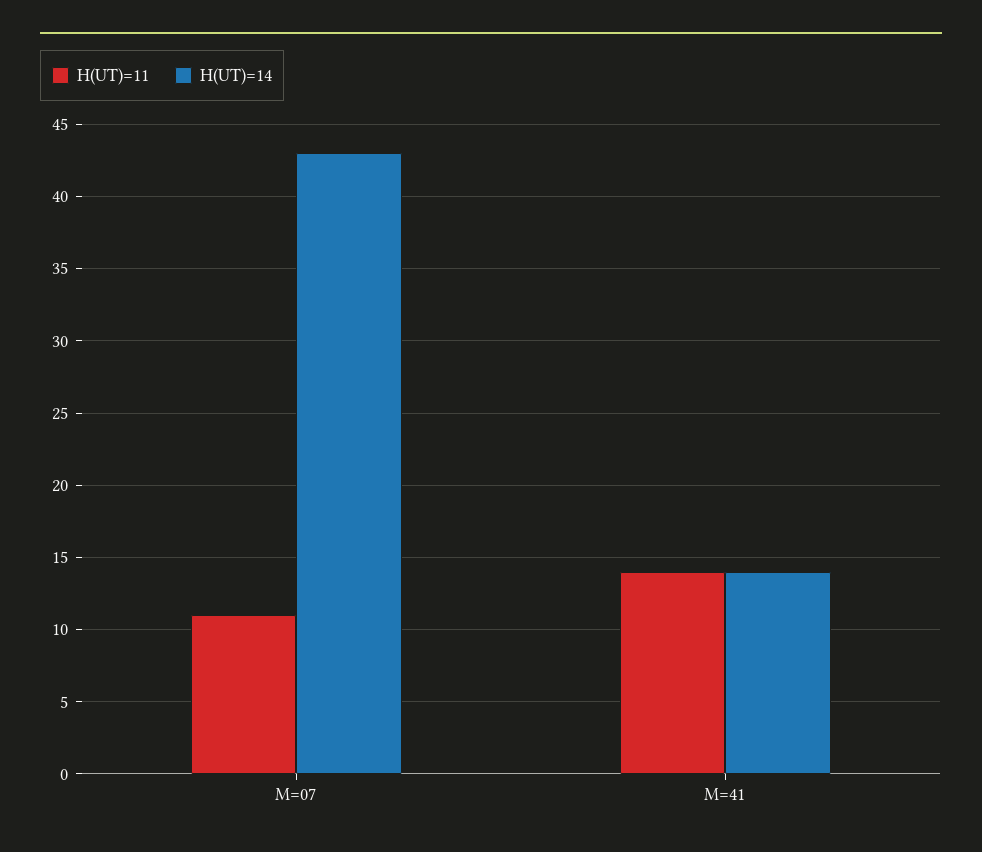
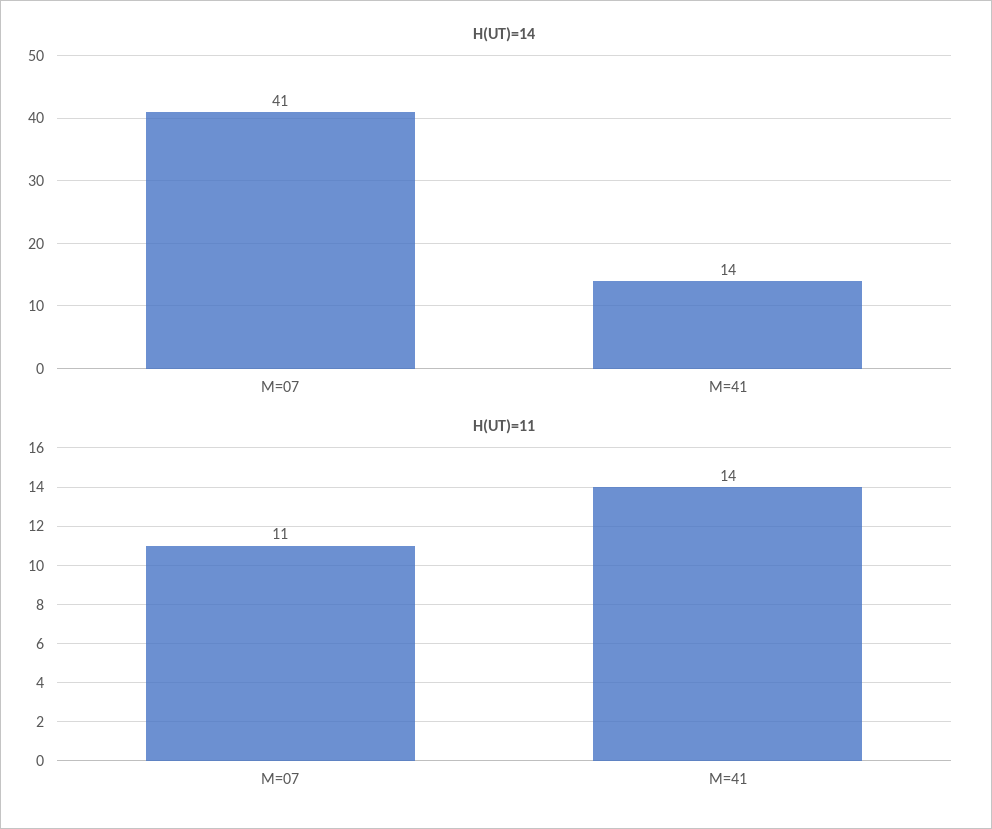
H(UT)=14, M=07: 43 -> 41

